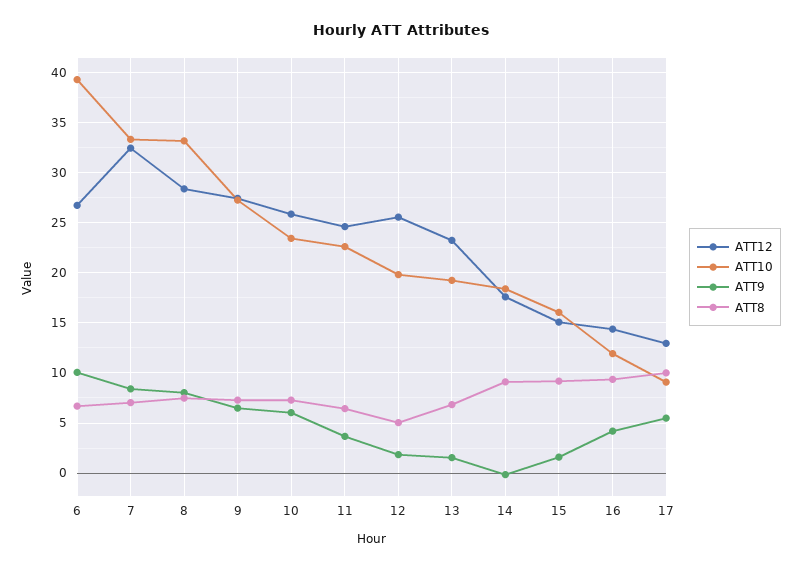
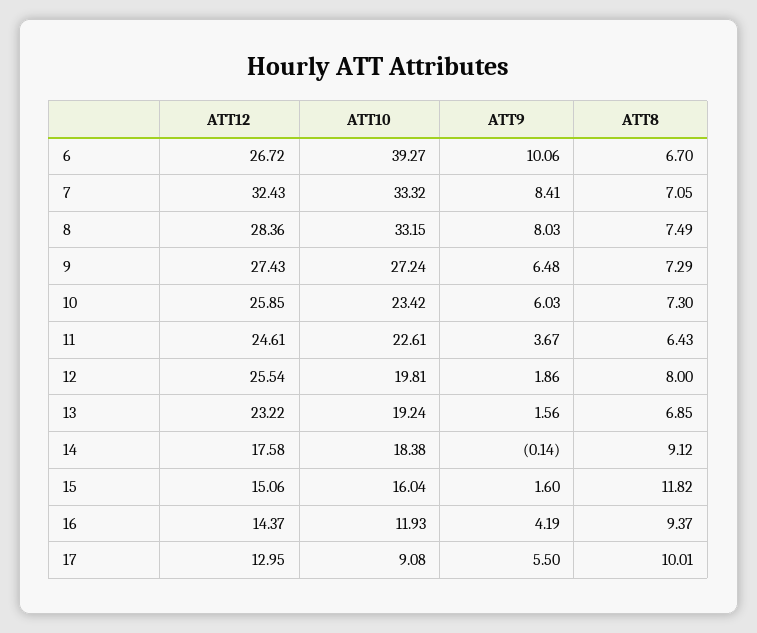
ATT8, 12: 5 -> 8
ATT8, 15: 9 -> 11.82

